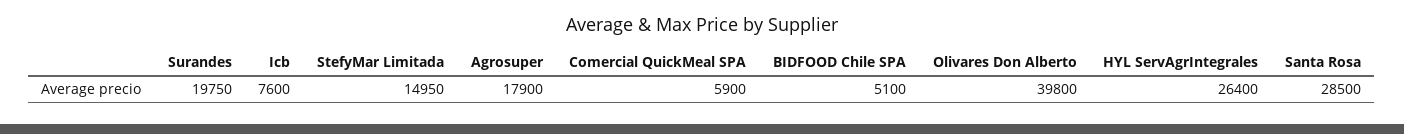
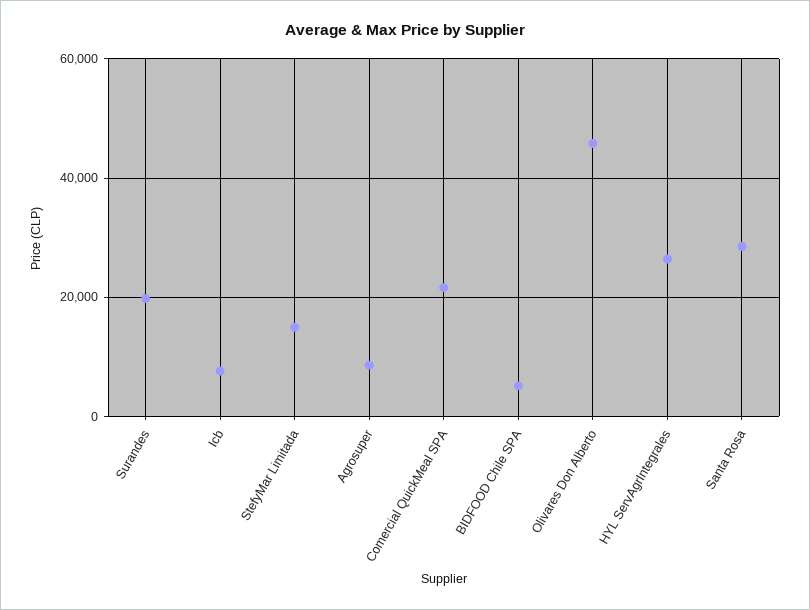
Agrosuper: 17900 -> 8000
Comercial QuickMeal SPA: 5900 -> 22000
Olivares Don Alberto: 39800 -> 46000

